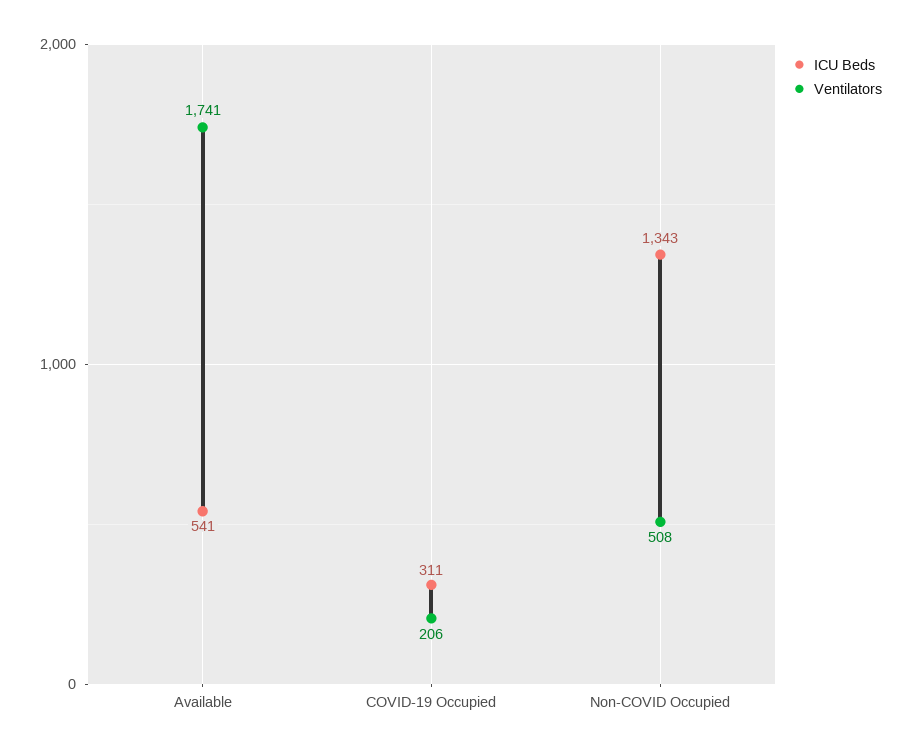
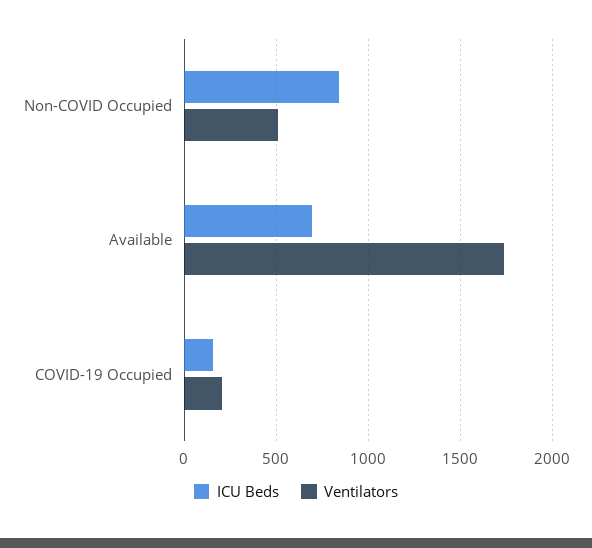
ICU Beds, Available: 541 -> 700
ICU Beds, COVID-19 Occupied: 311 -> 150
ICU Beds, Non-COVID Occupied: 1343 -> 850

